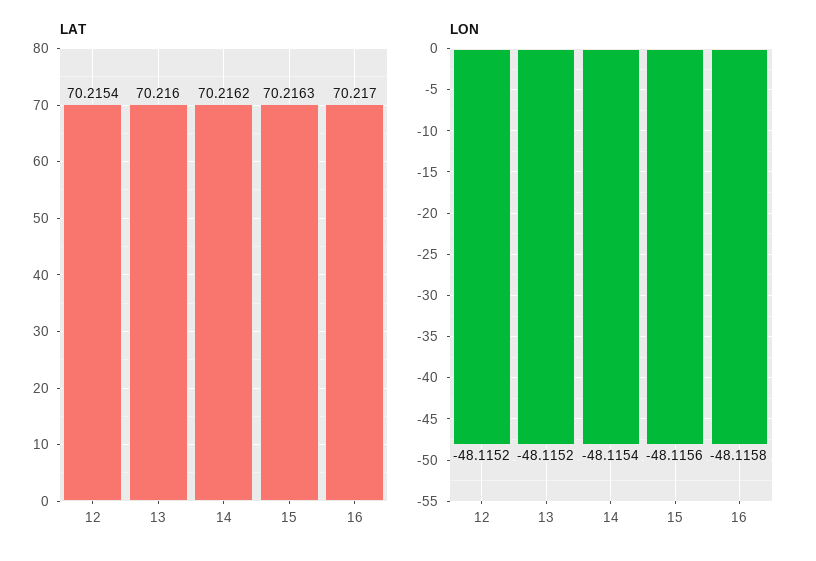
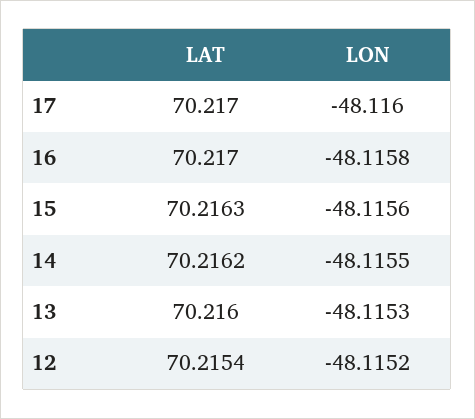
LON, 13: -48.1152 -> -48.1153
LON, 14: -48.1154 -> -48.1155
LAT, 17: none -> 70.217
LON, 17: none -> -48.116

